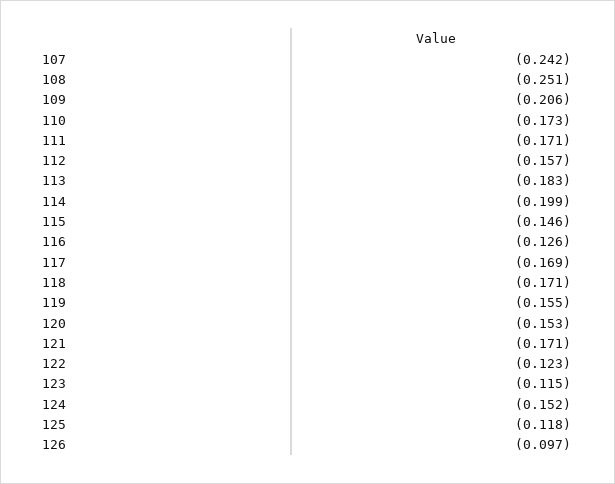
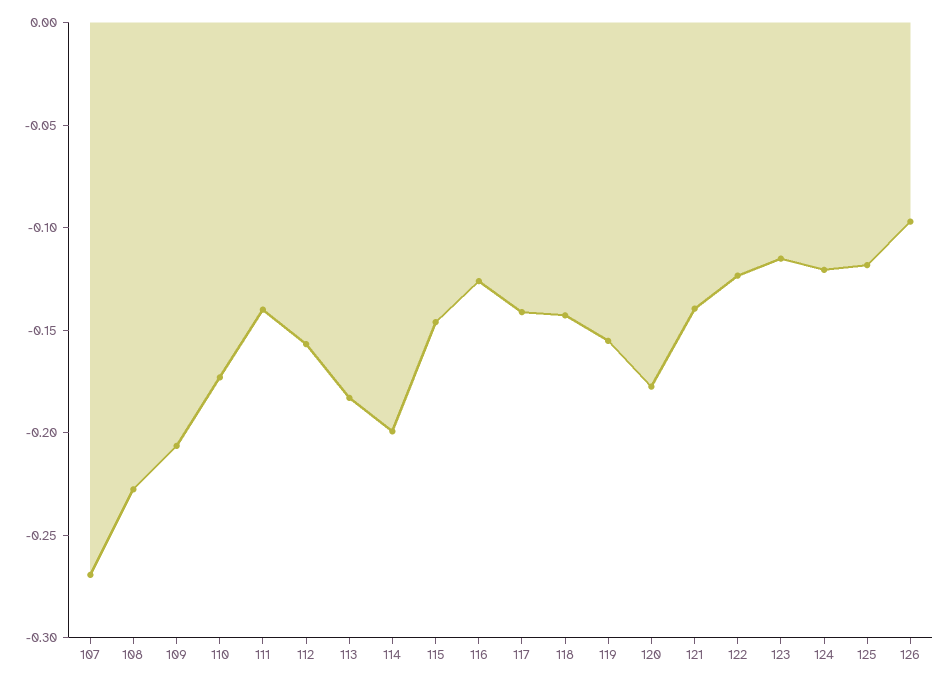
107: -0.242 -> -0.27
108: -0.251 -> -0.23
111: -0.171 -> -0.14
117: -0.169 -> -0.14
118: -0.171 -> -0.14
120: -0.153 -> -0.18
121: -0.171 -> -0.14
124: -0.152 -> -0.12

